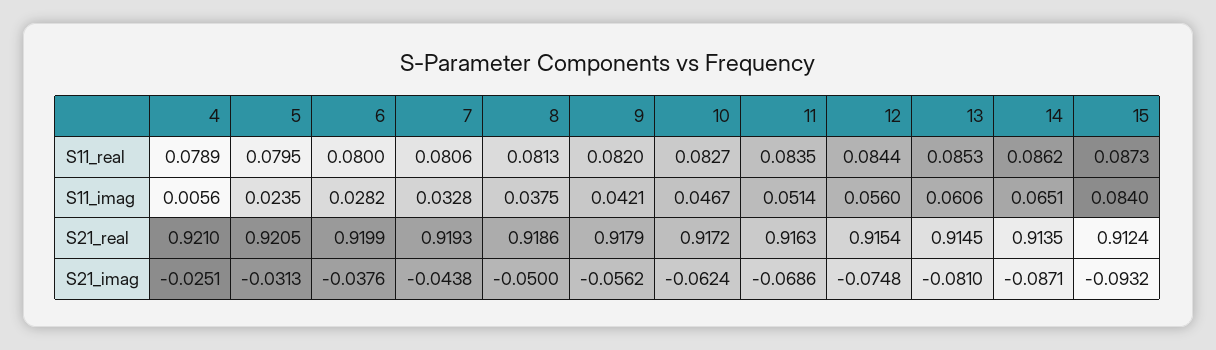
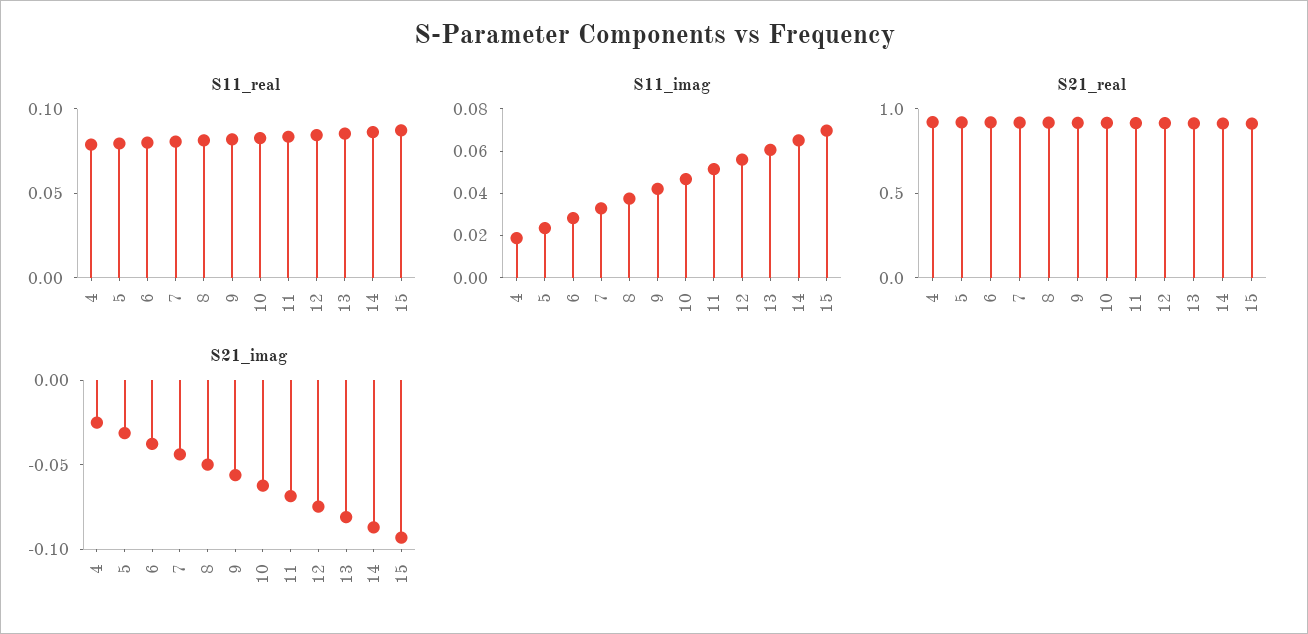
S11_imag, 4: 0.0056 -> 0.02
S11_imag, 15: 0.084 -> 0.07

